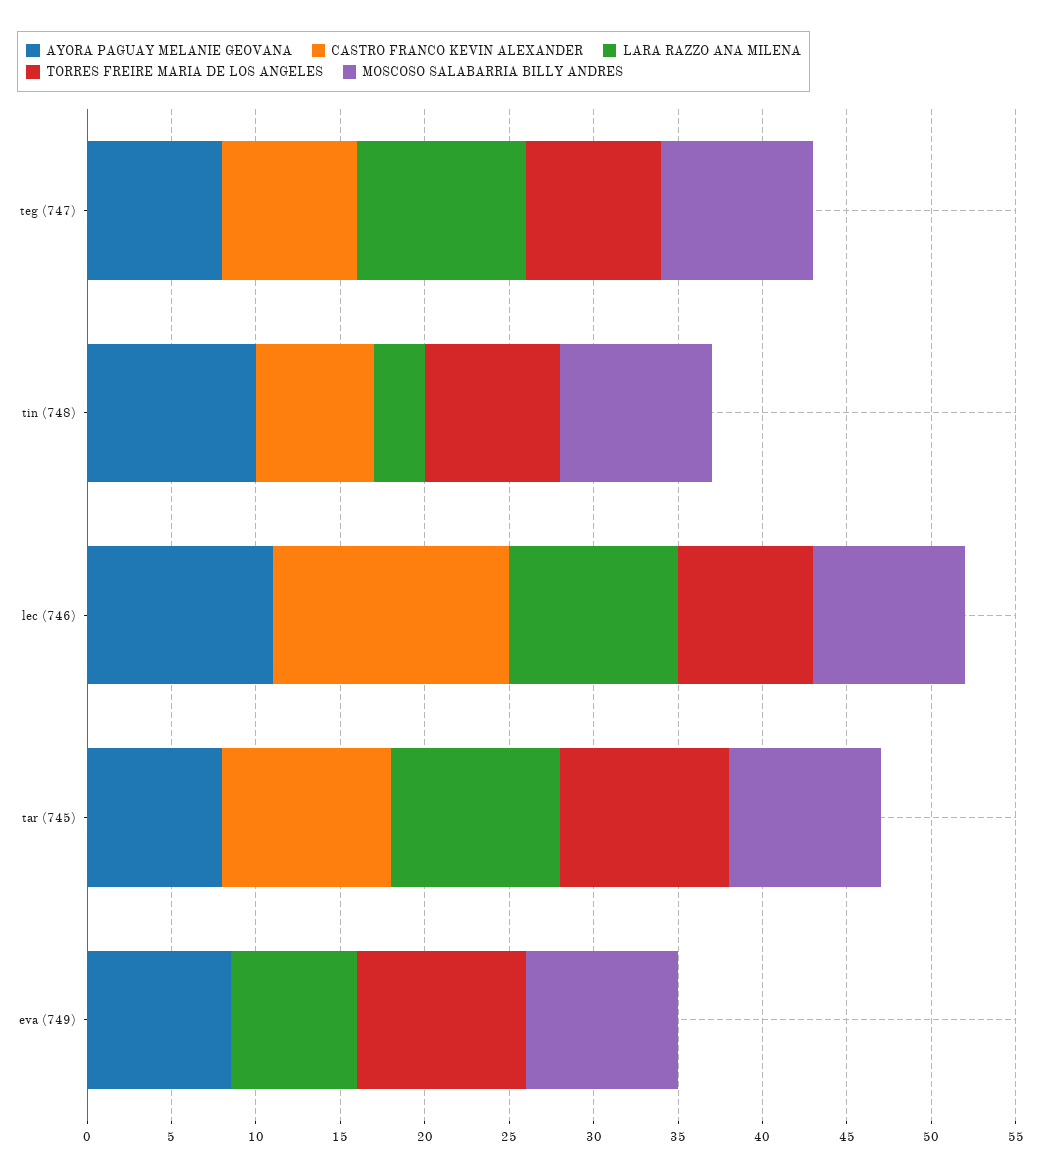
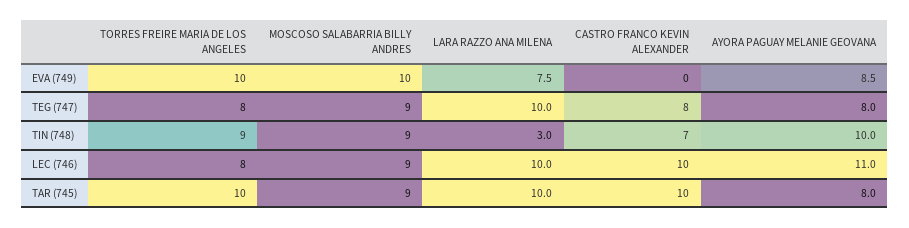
TORRES FREIRE MARIA DE LOS ANGELES, tin (748): 8 -> 9
CASTRO FRANCO KEVIN ALEXANDER, lec (746): 14 -> 10
MOSCOSO SALABARRIA BILLY ANDRES, eva (749): 9 -> 10

